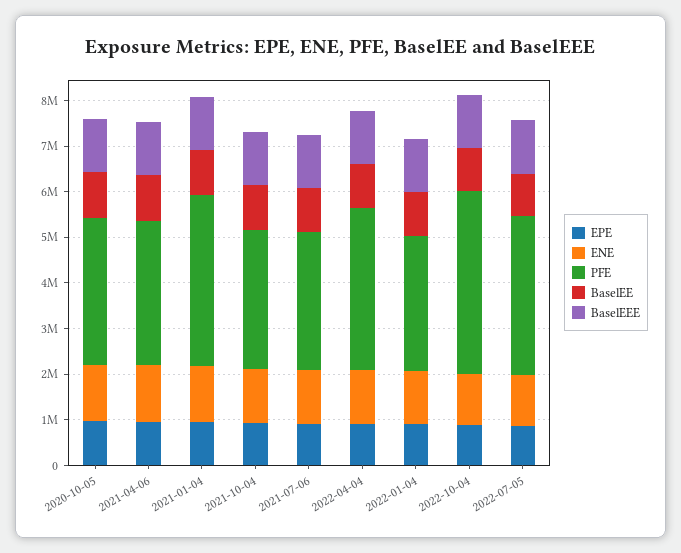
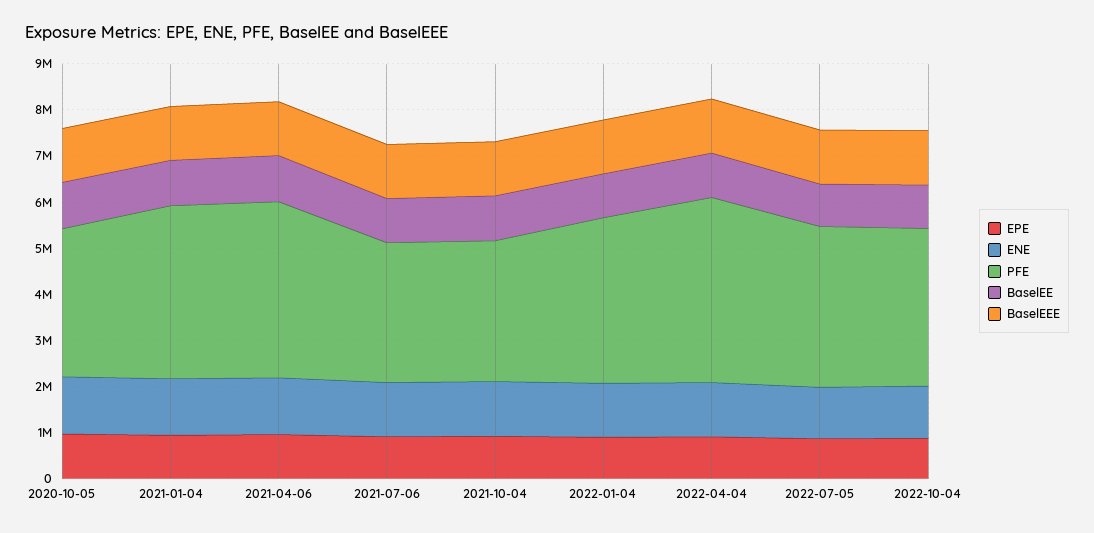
PFE, 2021-04-06: 3200000 -> 3800000
PFE, 2022-04-04: 3600000 -> 4000000
PFE, 2022-01-04: 3000000 -> 3600000
PFE, 2022-10-04: 4000000 -> 3400000

